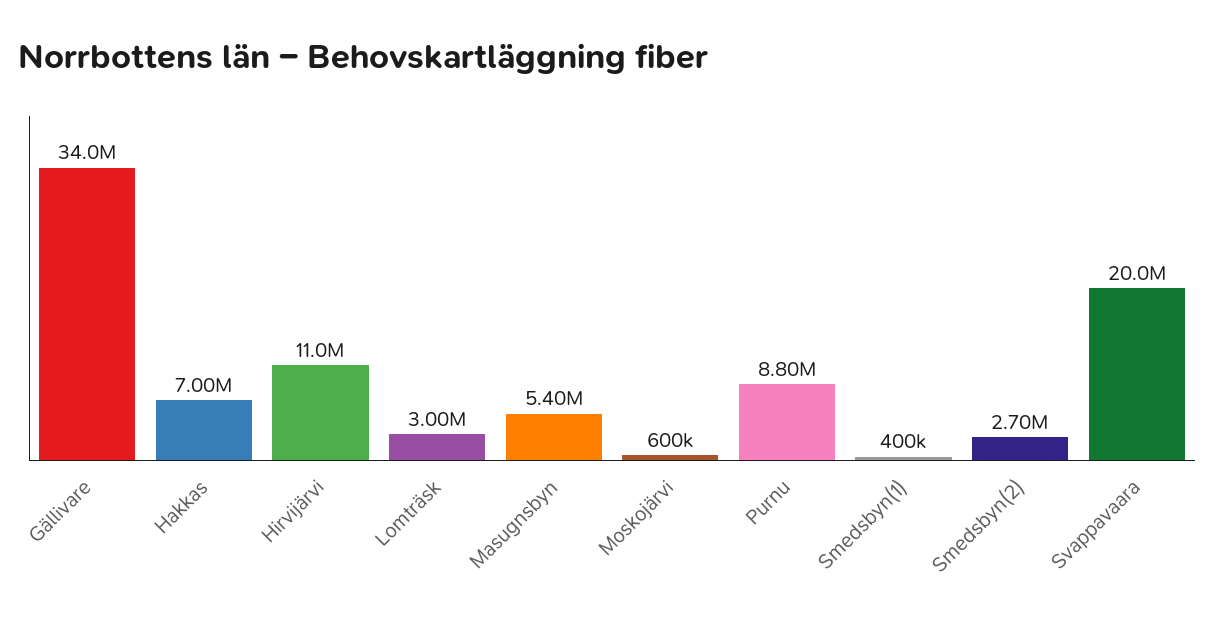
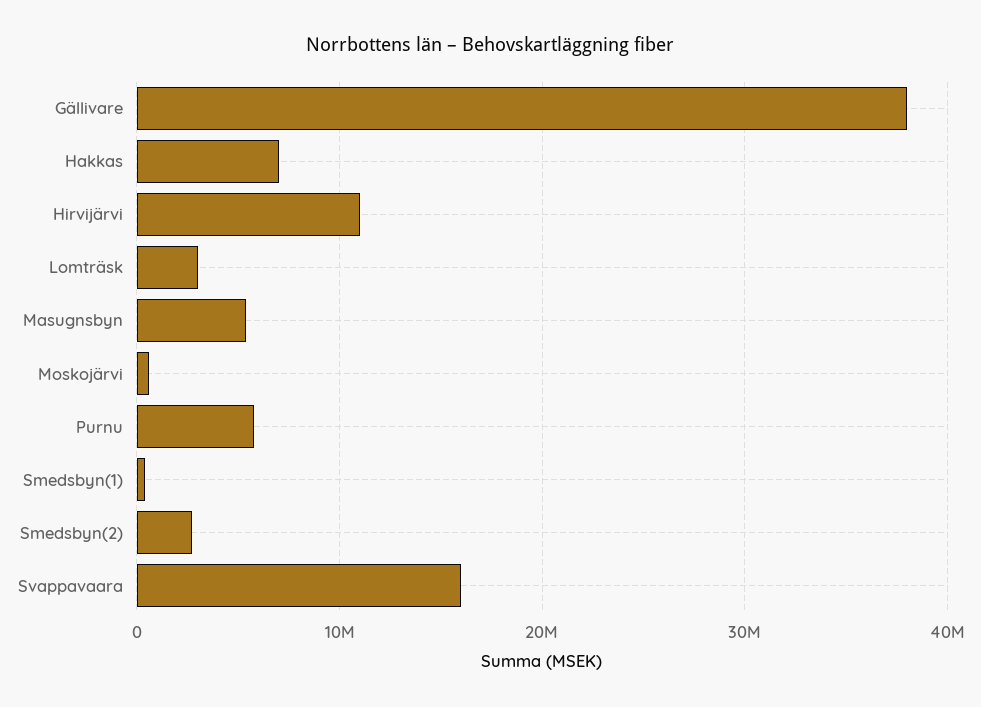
Gällivare: 34000000 -> 38000000
Purnu: 8800000 -> 6000000
Svappavaara: 20000000 -> 16000000

